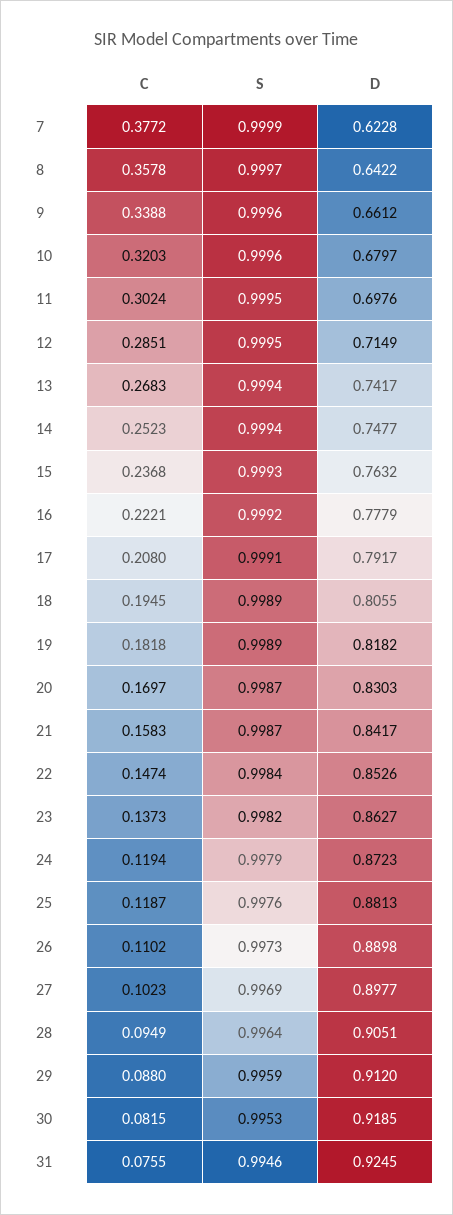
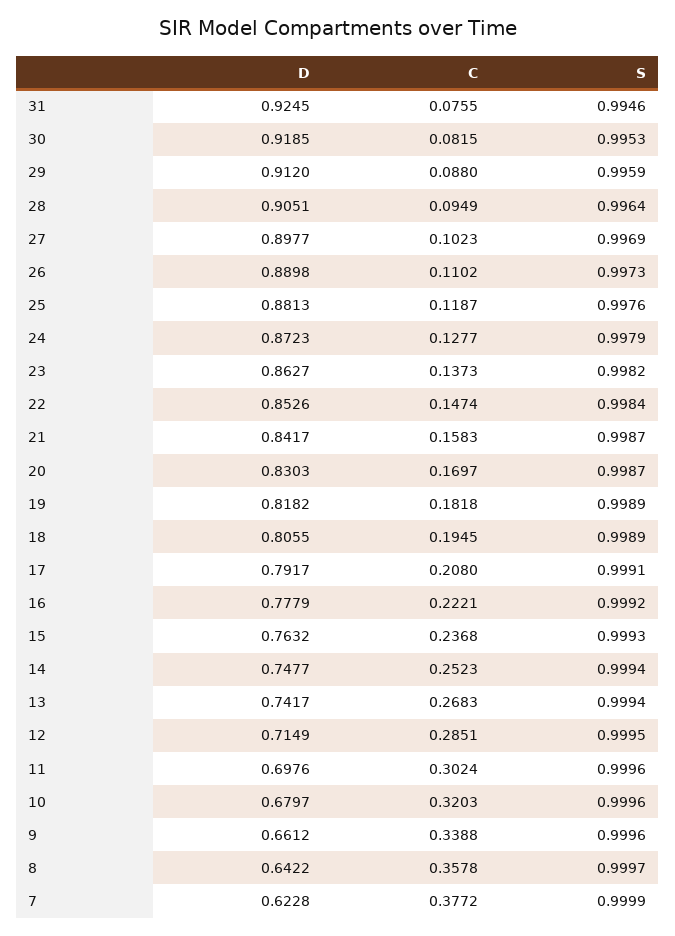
S, 11: 0.9995 -> 0.9996
C, 24: 0.1194 -> 0.1277

